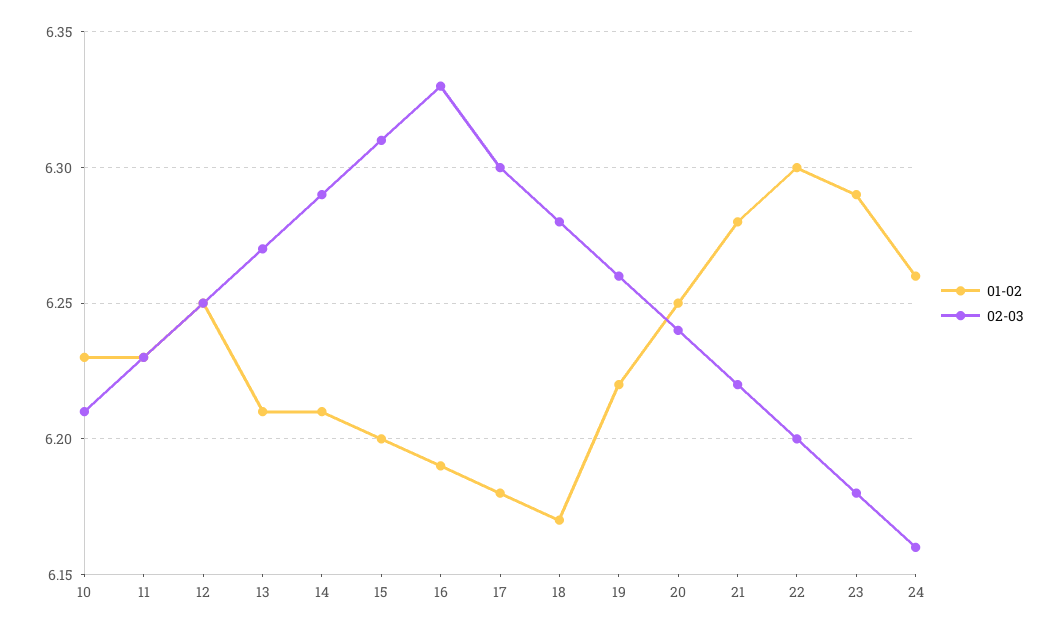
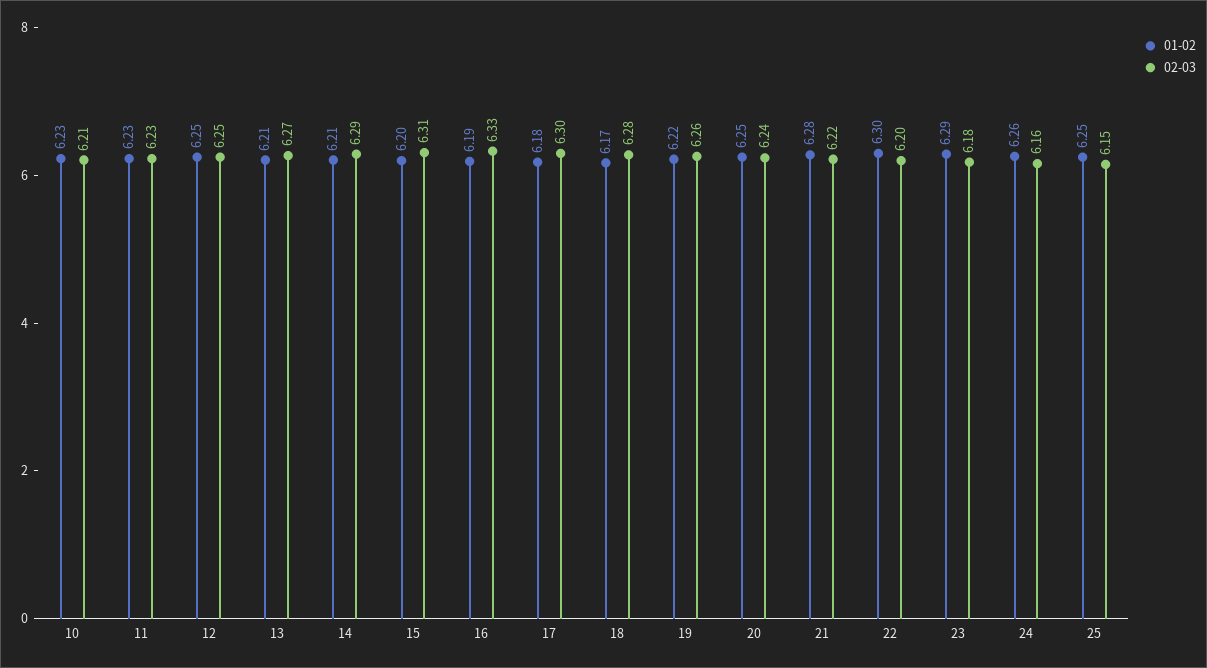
01-02, 25: none -> 6.25
02-03, 25: none -> 6.15

